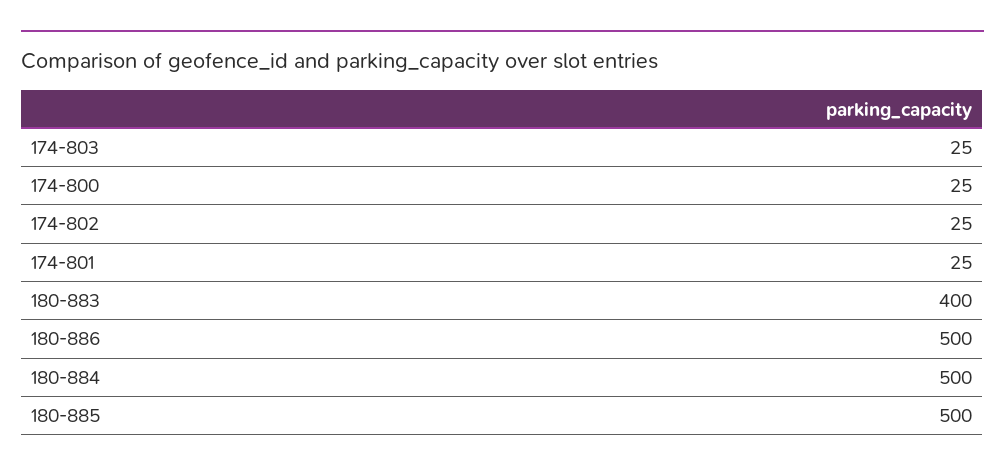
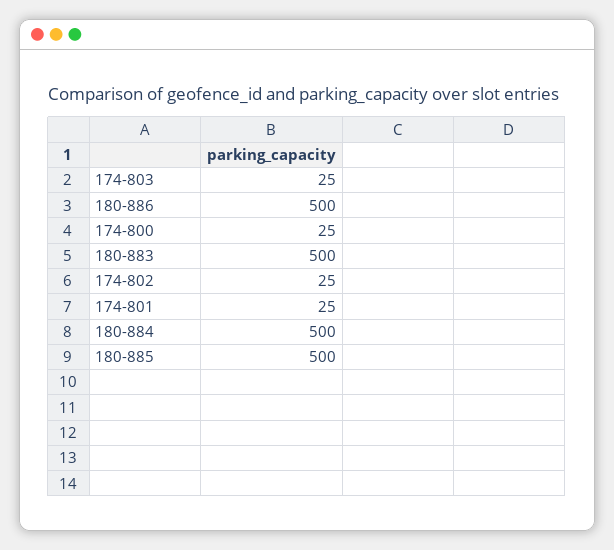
180-883: 400 -> 500

